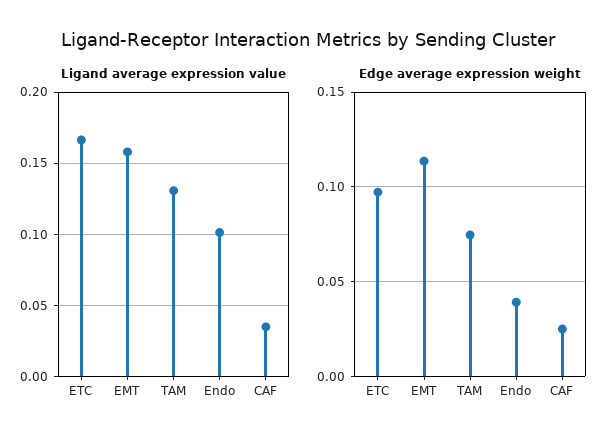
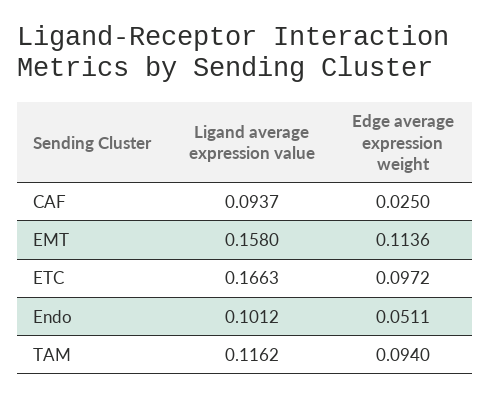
Ligand average expression value, TAM: 0.13 -> 0.1162
Ligand average expression value, CAF: 0.035 -> 0.0937
Edge average expression weight, TAM: 0.075 -> 0.094
Edge average expression weight, Endo: 0.04 -> 0.0511

